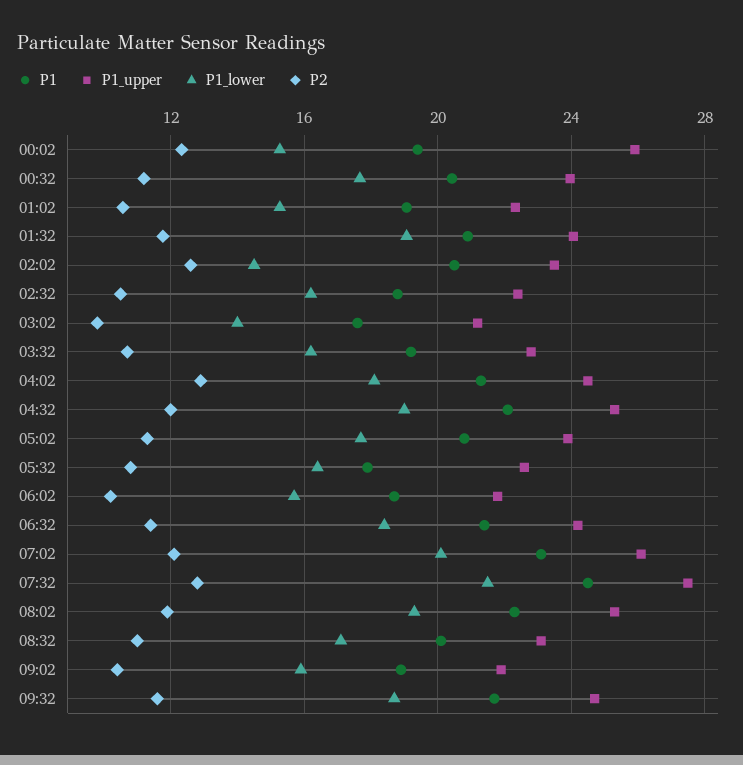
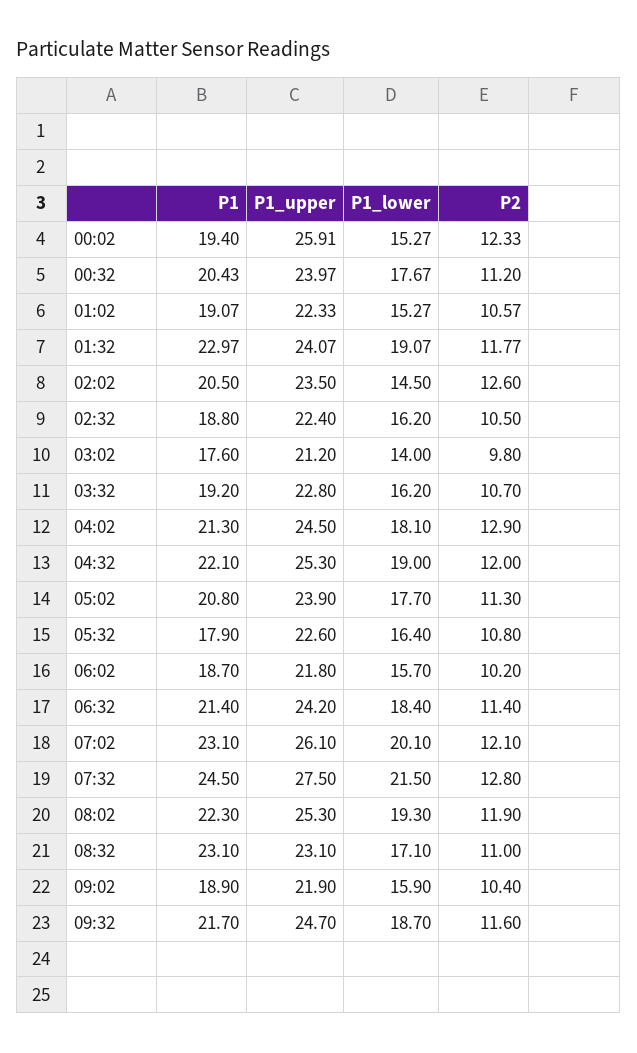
P1, 01:32: 21 -> 22.97
P1, 08:32: 20 -> 23.1

